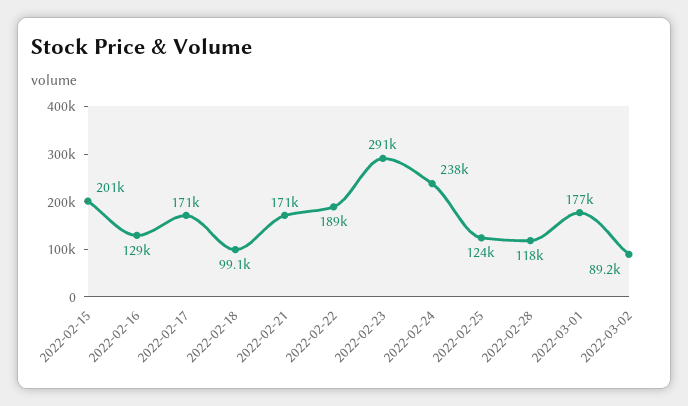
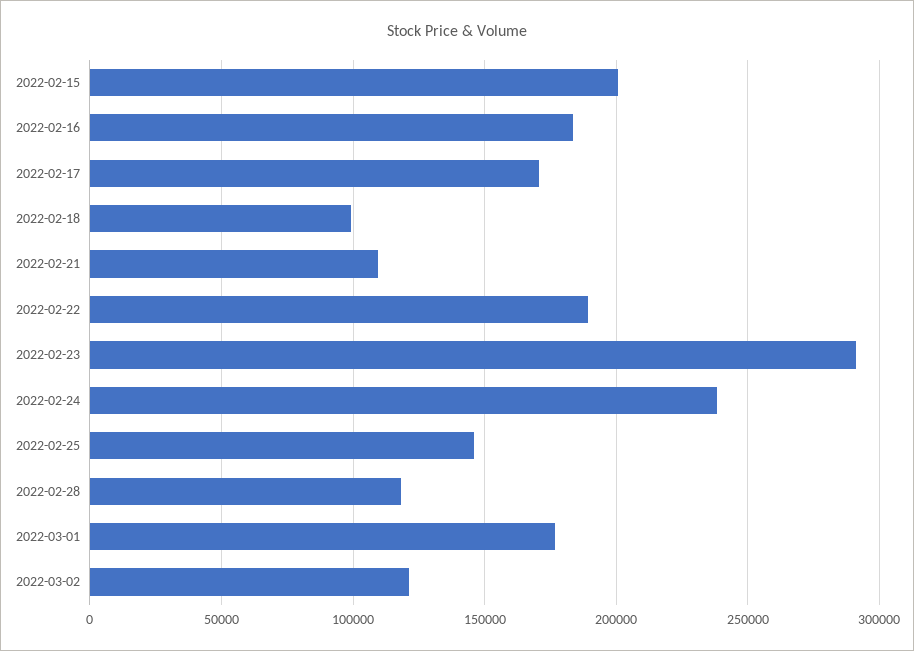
2022-02-16: 129000 -> 185000
2022-02-21: 171000 -> 110000
2022-02-25: 124000 -> 145000
2022-03-02: 89200 -> 120000

